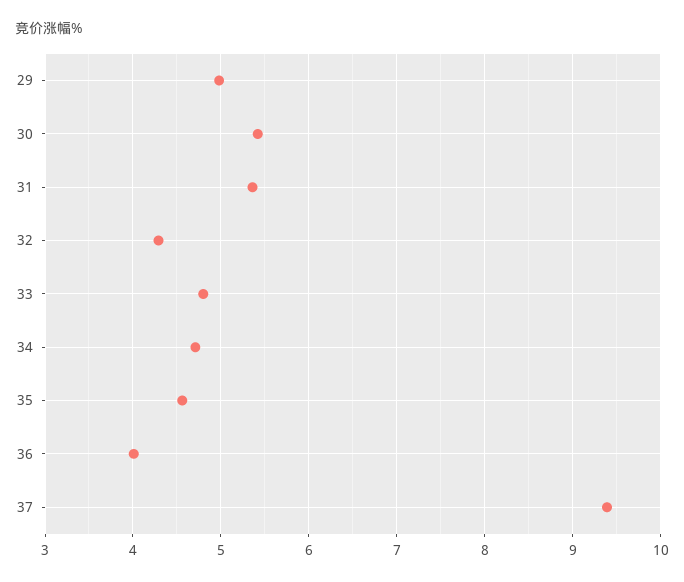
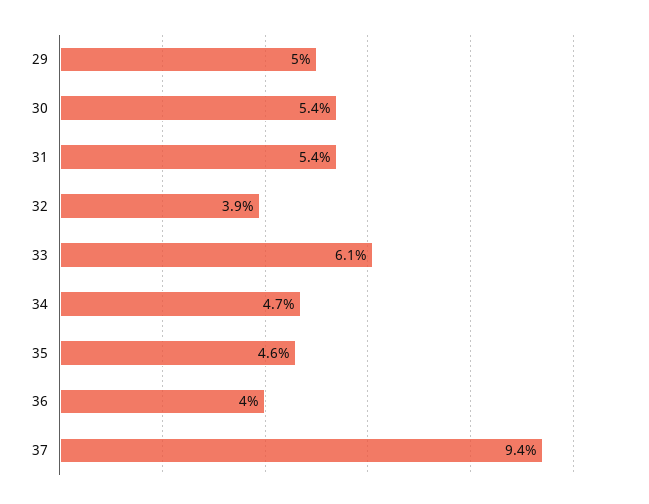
32: 4.3 -> 3.9
33: 4.8 -> 6.1

